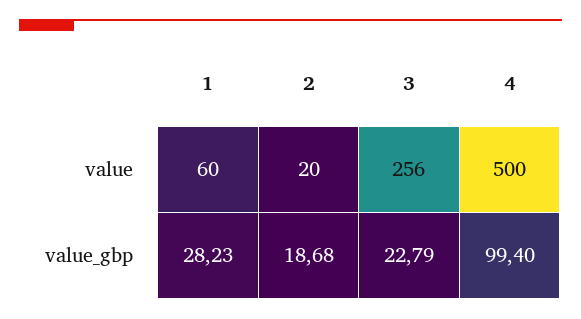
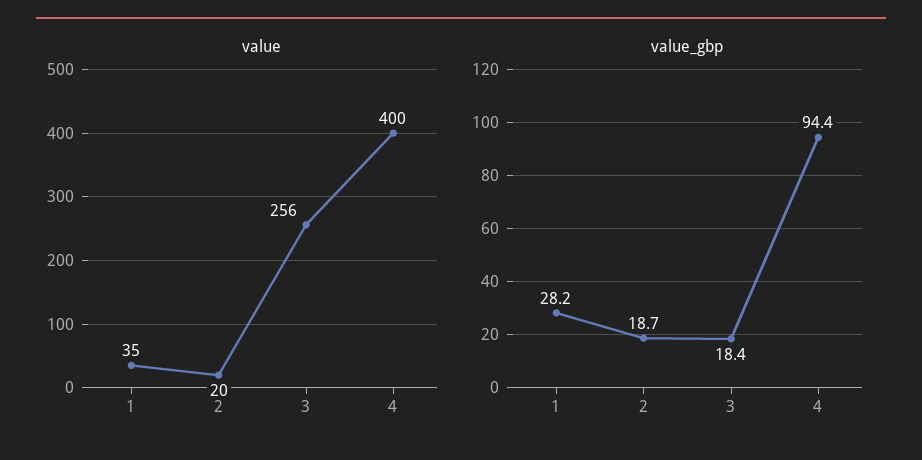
value, 1: 60 -> 35
value, 4: 500 -> 400
value_gbp, 3: 22.79 -> 18.4
value_gbp, 4: 99.4 -> 94.4

